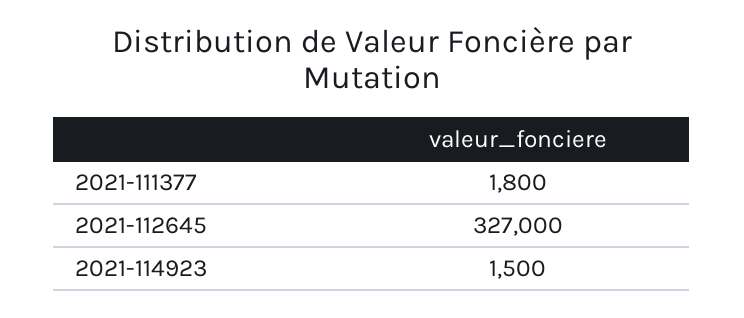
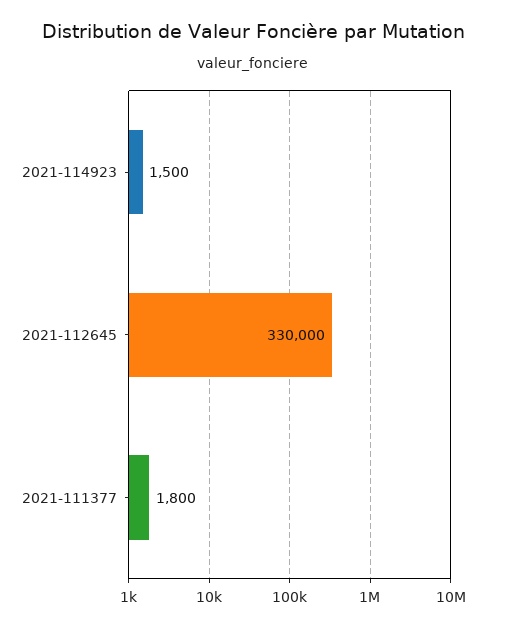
2021-112645: 327000 -> 330000

